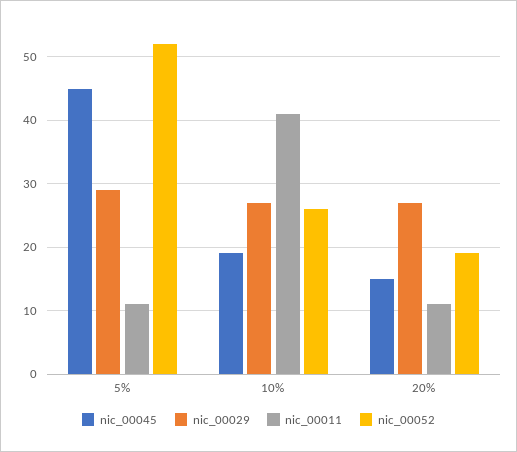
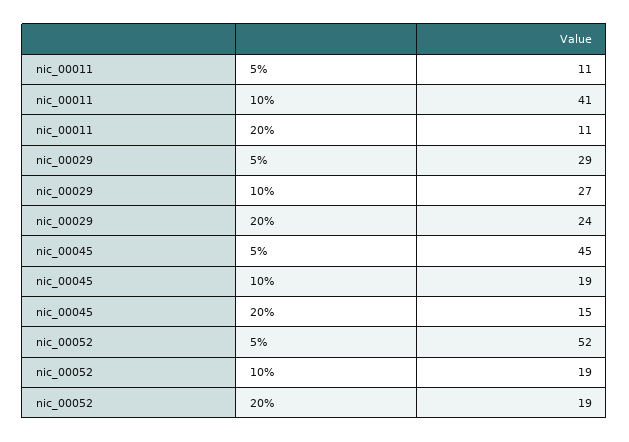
nic_00052, 10%: 26 -> 19
nic_00029, 20%: 27 -> 24

